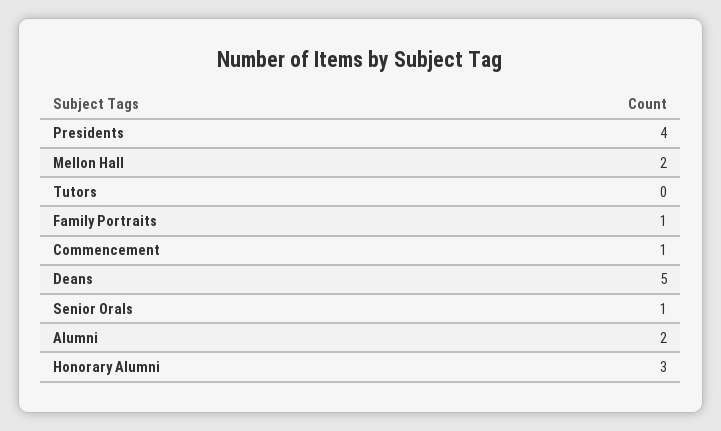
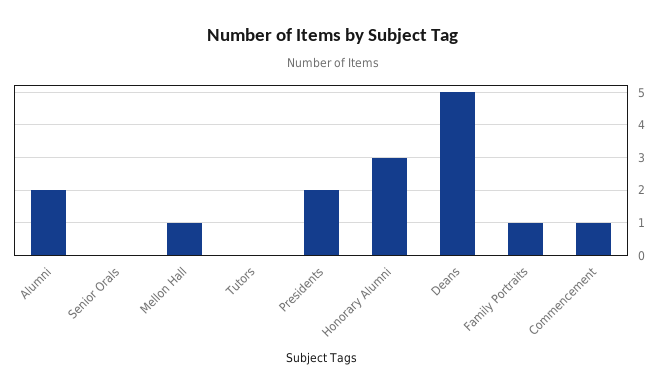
Presidents: 4 -> 2
Mellon Hall: 2 -> 1
Senior Orals: 1 -> 0

